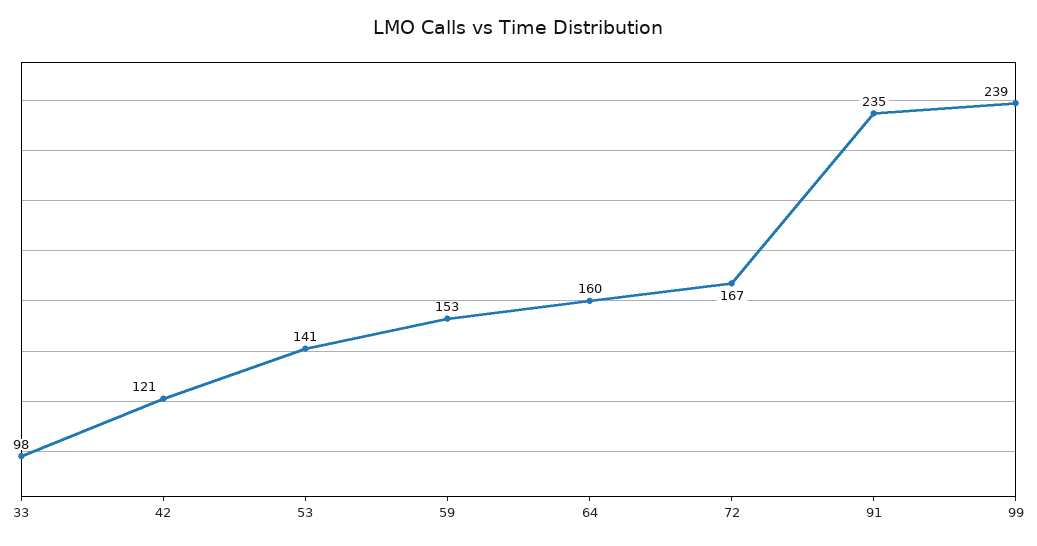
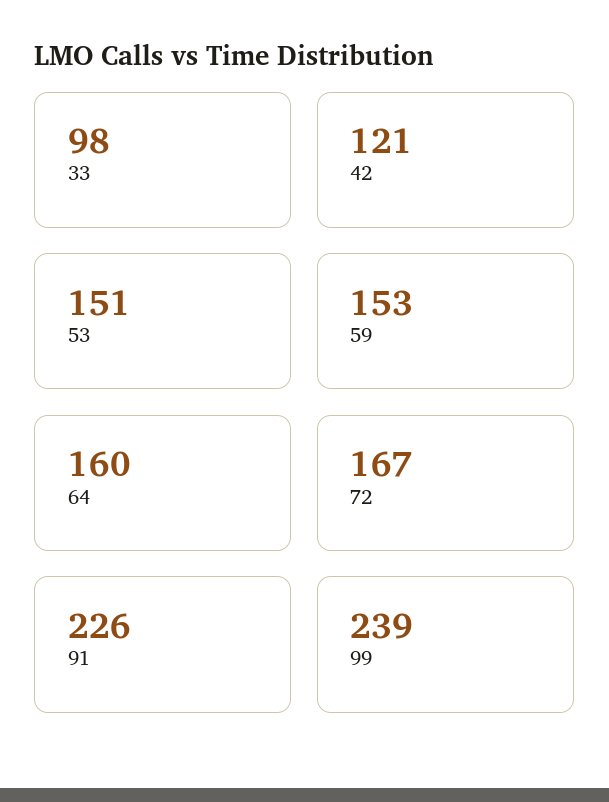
53: 141 -> 151
91: 235 -> 226

